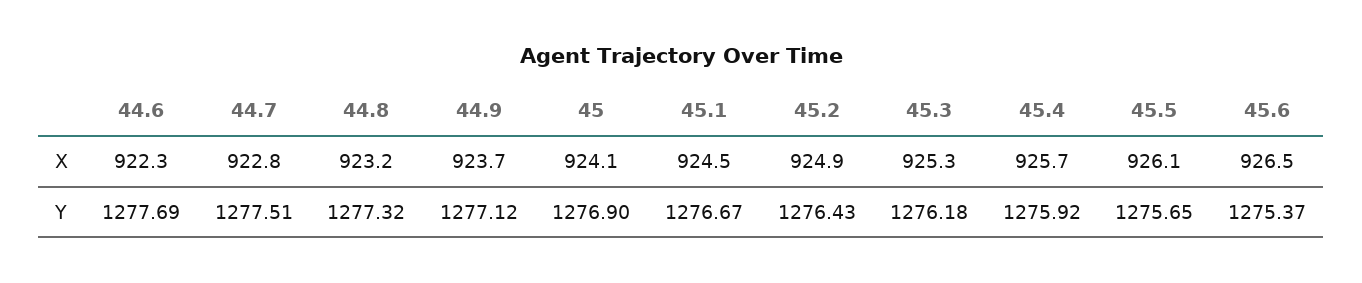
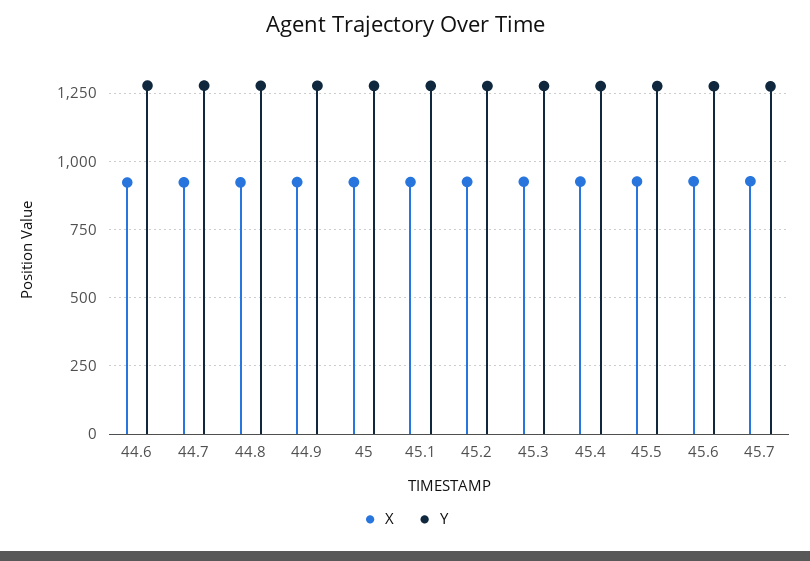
X, 45.7: none -> 925
Y, 45.7: none -> 1275

